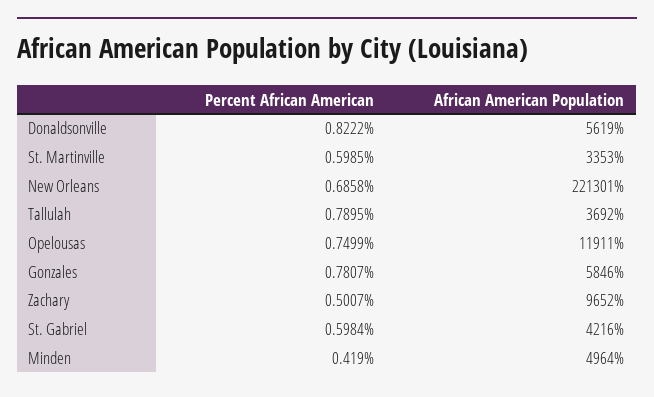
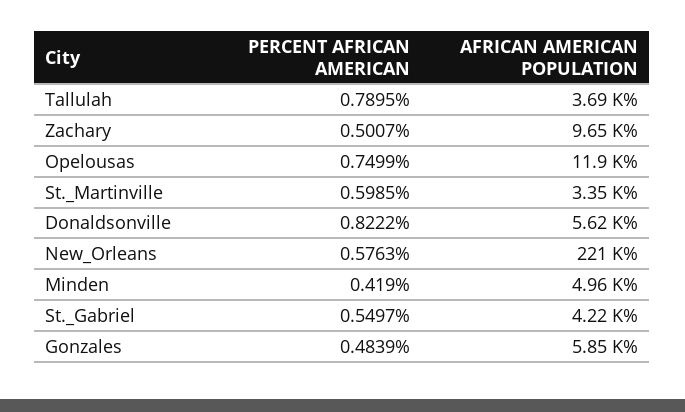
Percent African American, New Orleans: 0.6858 -> 0.5763
Percent African American, Gonzales: 0.7807 -> 0.4839
Percent African American, St. Gabriel: 0.5984 -> 0.5497

